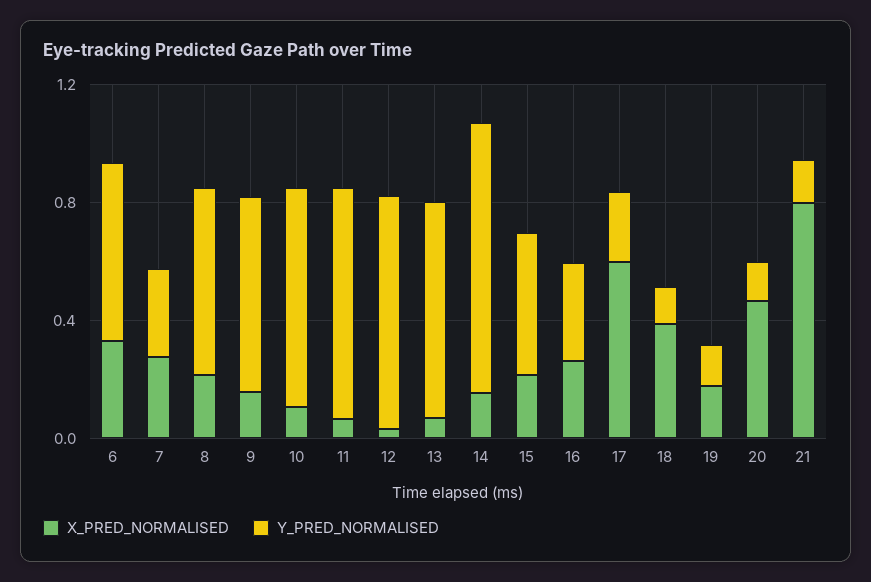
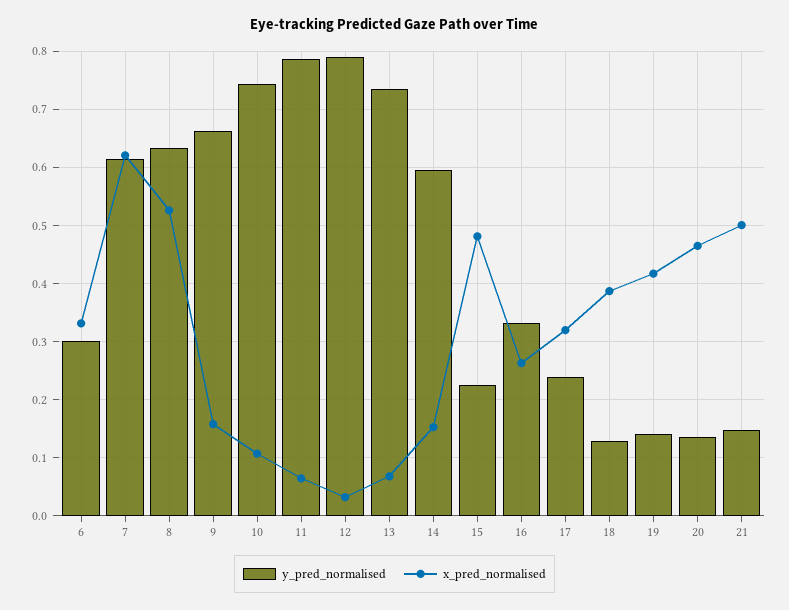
Y_PRED_NORMALISED, 6: 0.6 -> 0.3
X_PRED_NORMALISED, 7: 0.3 -> 0.62
Y_PRED_NORMALISED, 7: 0.3 -> 0.62
X_PRED_NORMALISED, 8: 0.2 -> 0.52
Y_PRED_NORMALISED, 14: 0.9 -> 0.6
X_PRED_NORMALISED, 15: 0.2 -> 0.48
Y_PRED_NORMALISED, 15: 0.5 -> 0.22
X_PRED_NORMALISED, 17: 0.6 -> 0.32
X_PRED_NORMALISED, 19: 0.2 -> 0.42
X_PRED_NORMALISED, 21: 0.8 -> 0.5

